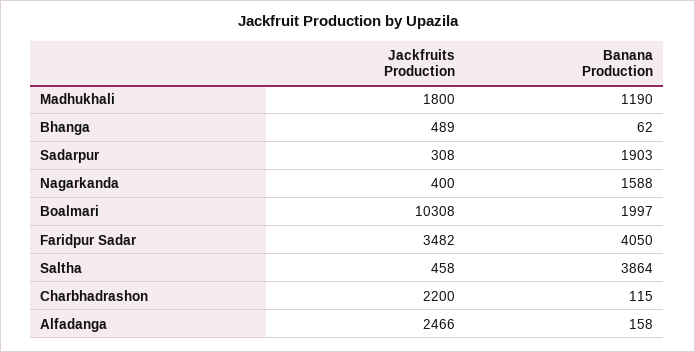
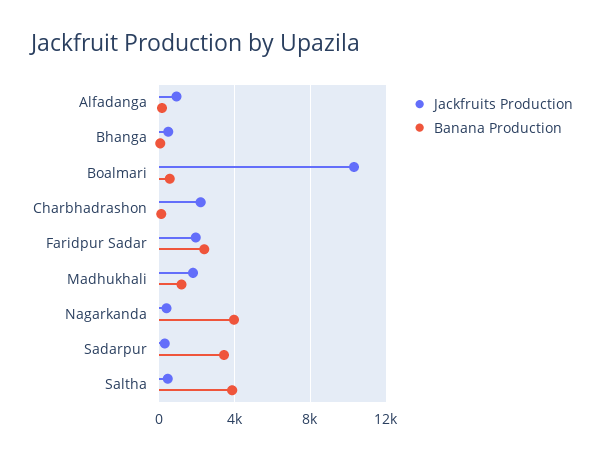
Banana Production, Sadarpur: 1903 -> 3500
Banana Production, Nagarkanda: 1588 -> 4000
Banana Production, Boalmari: 1997 -> 500
Jackfruits Production, Faridpur Sadar: 3482 -> 2000
Banana Production, Faridpur Sadar: 4050 -> 2500
Jackfruits Production, Alfadanga: 2466 -> 1000

